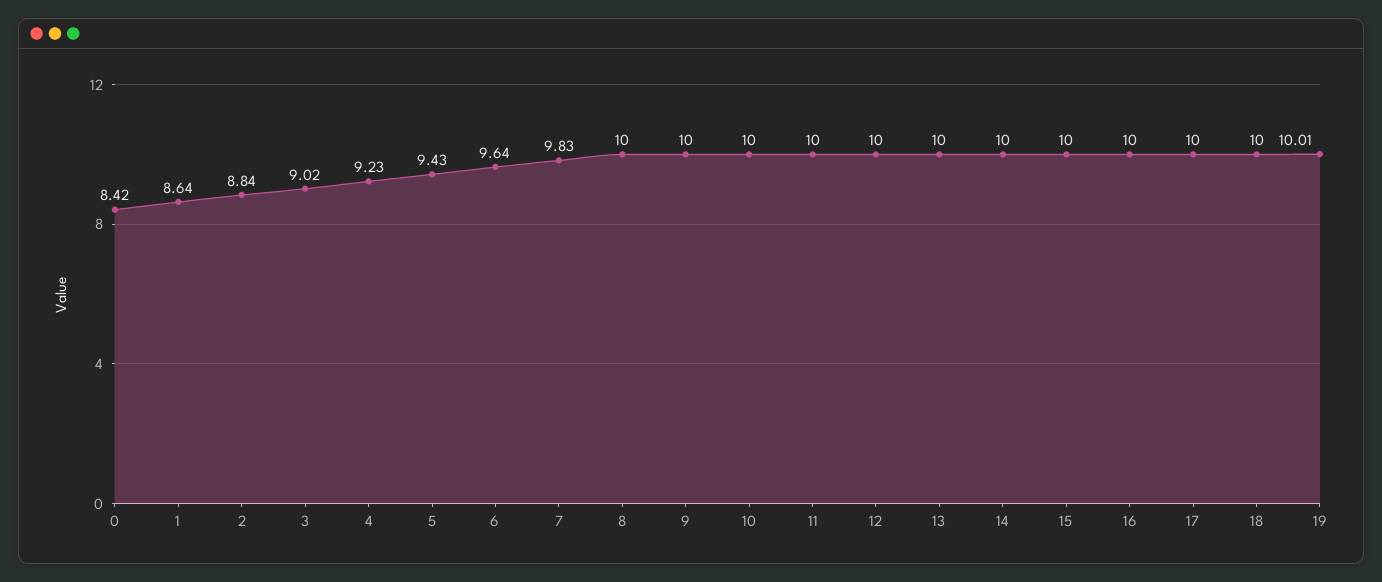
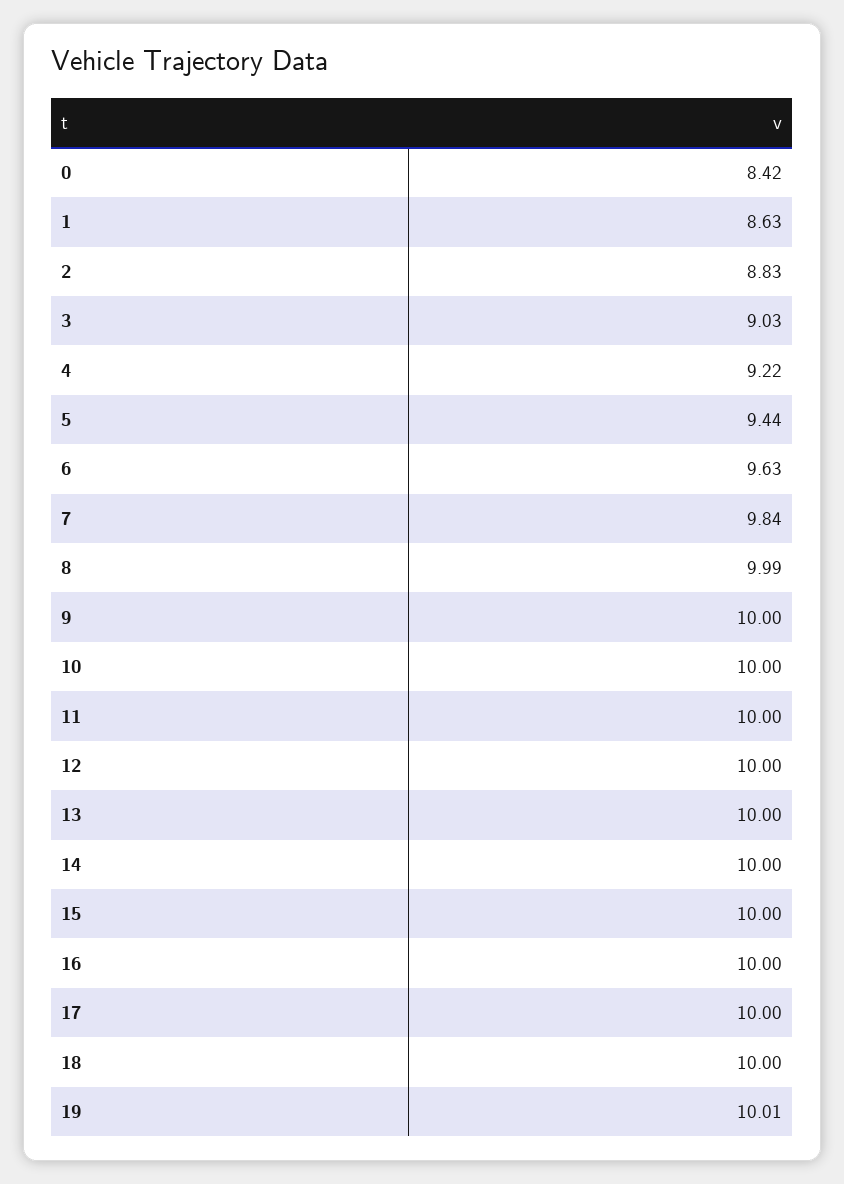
1: 8.64 -> 8.63
2: 8.84 -> 8.83
3: 9.02 -> 9.03
4: 9.23 -> 9.22
5: 9.43 -> 9.44
6: 9.64 -> 9.63
7: 9.83 -> 9.84
8: 10 -> 9.99

